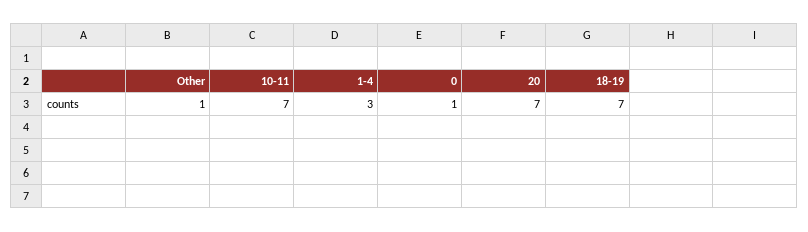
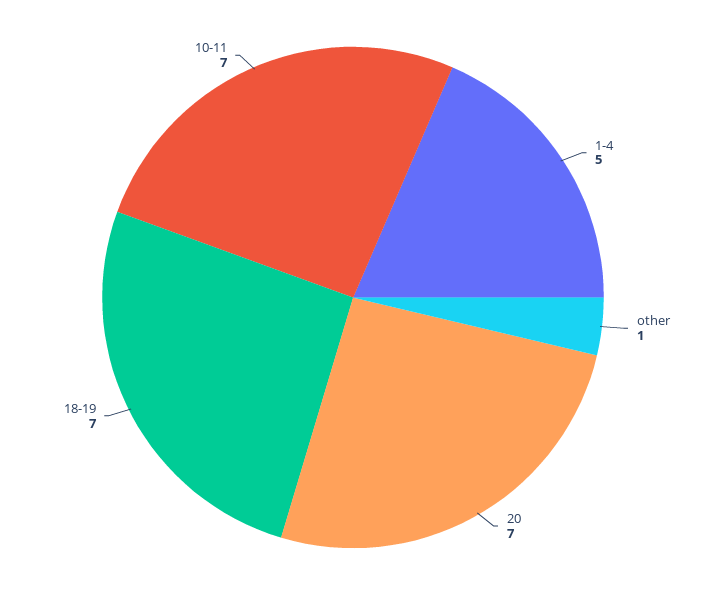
1-4: 3 -> 5
0: 1 -> none

